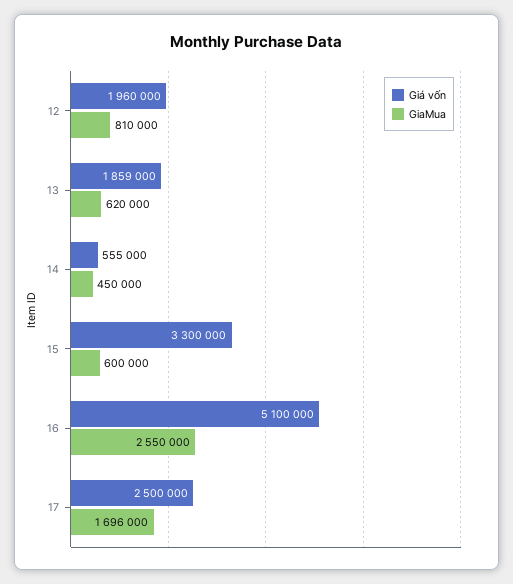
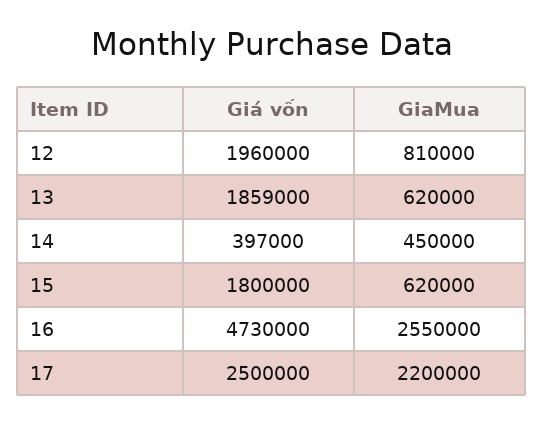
Giá vốn, 14: 555000 -> 397000
Giá vốn, 15: 3300000 -> 1800000
GiaMua, 15: 600000 -> 620000
Giá vốn, 16: 5100000 -> 4730000
GiaMua, 17: 1696000 -> 2200000

